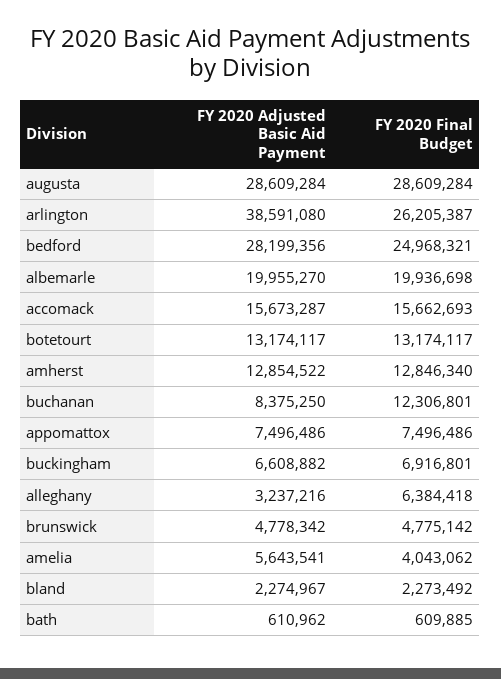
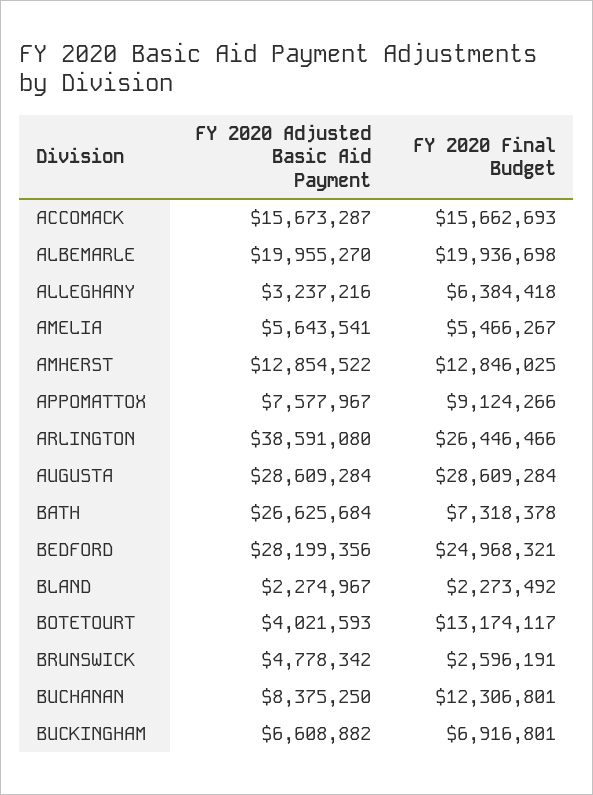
FY 2020 Final Budget, arlington: 26205387 -> 26446466
FY 2020 Adjusted Basic Aid Payment, botetourt: 13174117 -> 4021593
FY 2020 Final Budget, amherst: 12846340 -> 12846025
FY 2020 Adjusted Basic Aid Payment, appomattox: 7496486 -> 7577967
FY 2020 Final Budget, appomattox: 7496486 -> 9124266
FY 2020 Final Budget, brunswick: 4775142 -> 2596191
FY 2020 Final Budget, amelia: 4043062 -> 5466267
FY 2020 Adjusted Basic Aid Payment, bath: 610962 -> 26625684
FY 2020 Final Budget, bath: 609885 -> 7318378

